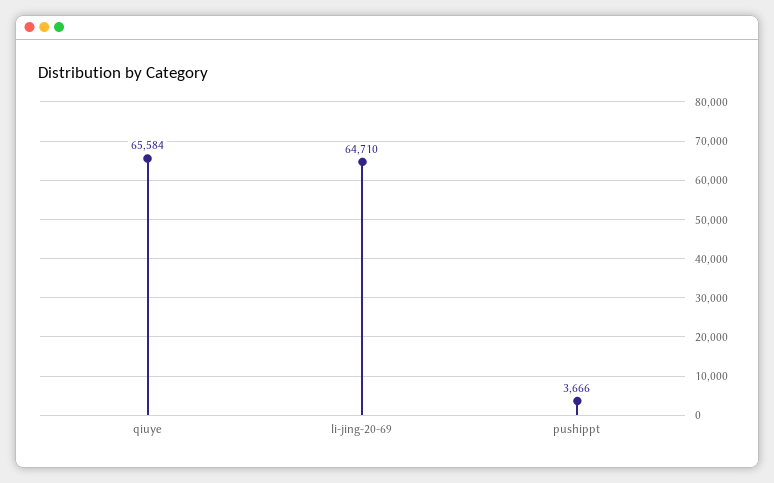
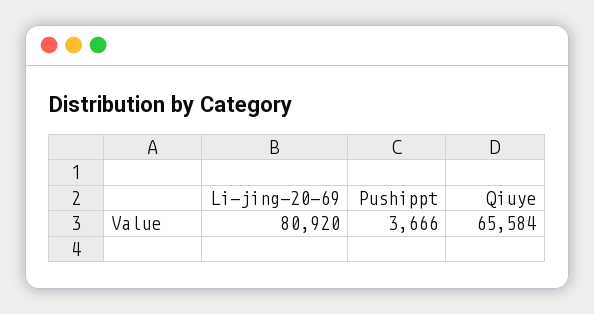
li-jing-20-69: 64710 -> 80920

